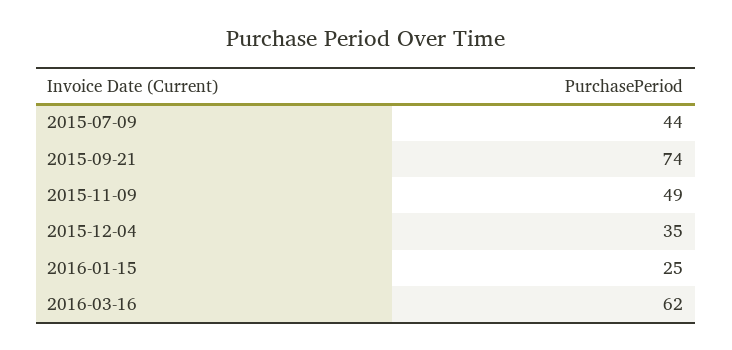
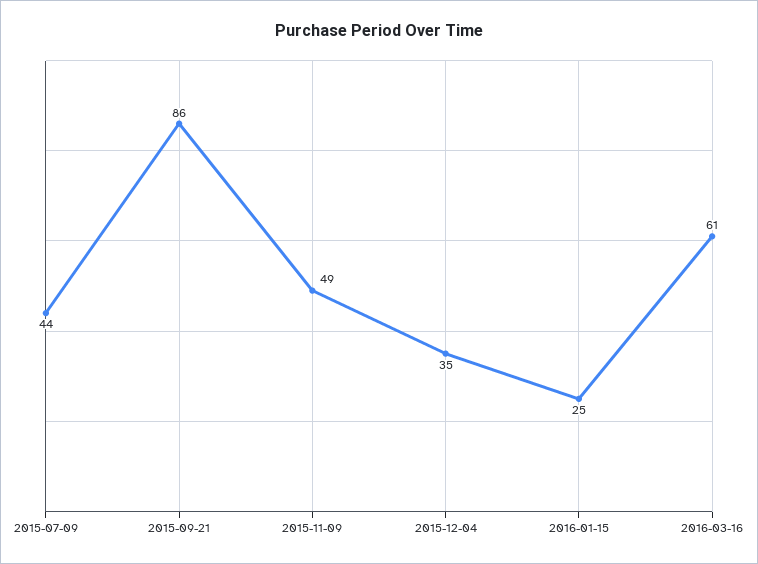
2015-09-21: 74 -> 86
2016-03-16: 62 -> 61

